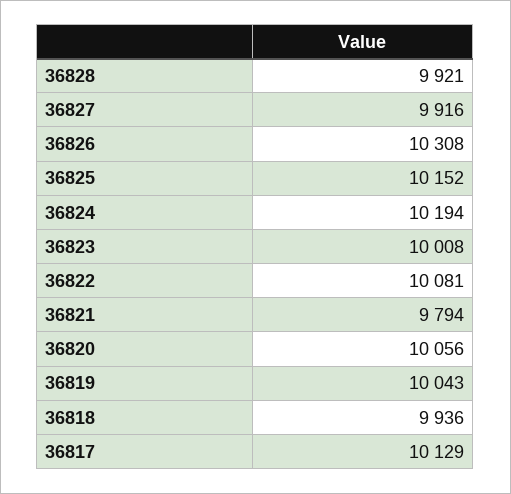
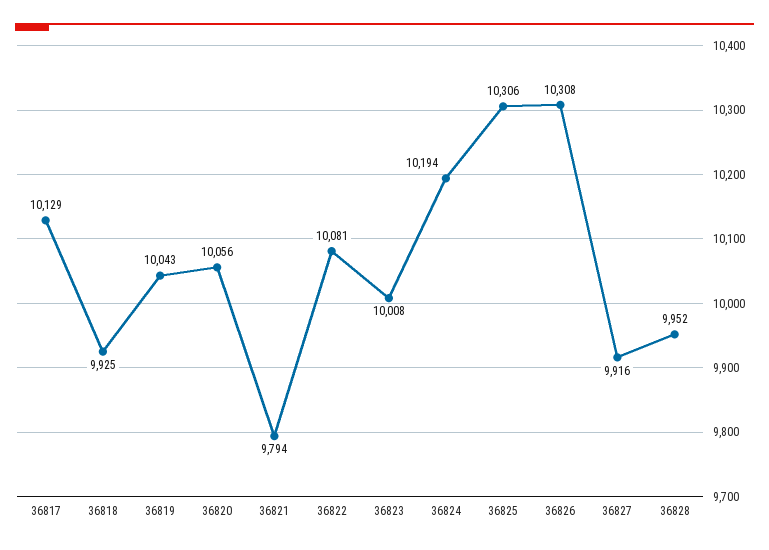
36828: 9921 -> 9952
36825: 10152 -> 10306
36818: 9936 -> 9925

